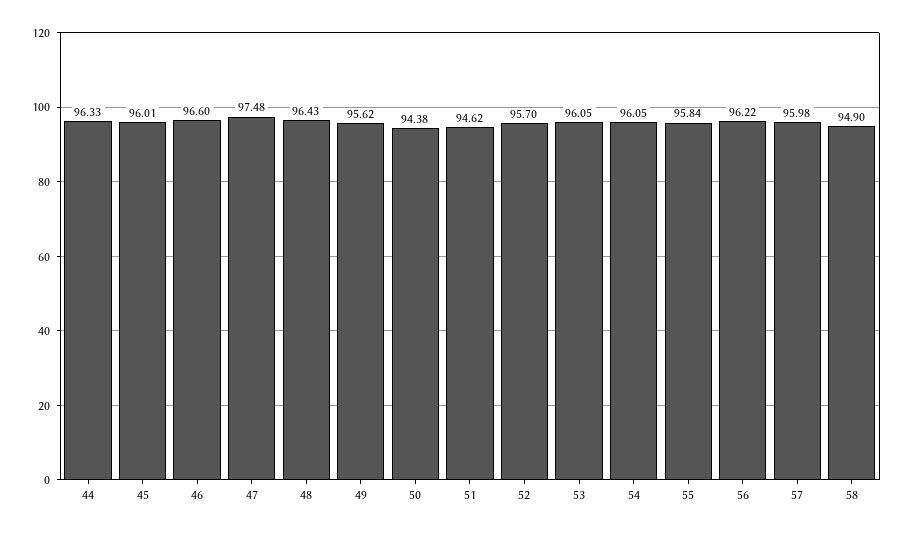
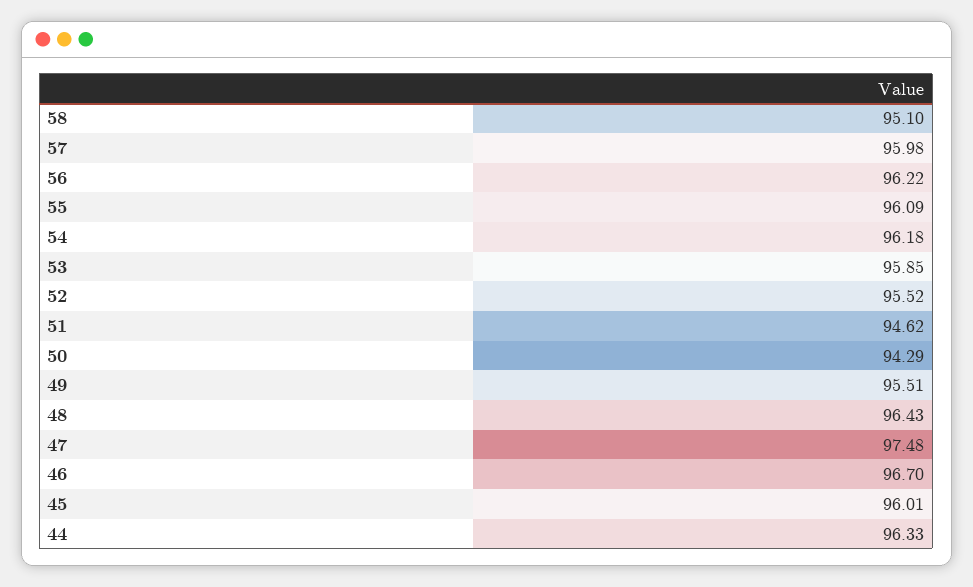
46: 96.6 -> 96.7
49: 95.62 -> 95.51
50: 94.38 -> 94.29
52: 95.7 -> 95.52
53: 96.05 -> 95.85
54: 96.05 -> 96.18
55: 95.84 -> 96.09
58: 94.9 -> 95.1

